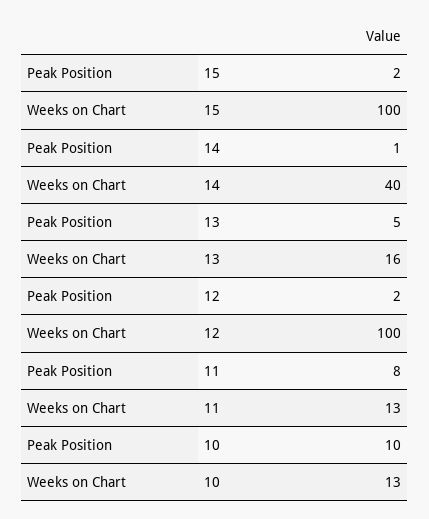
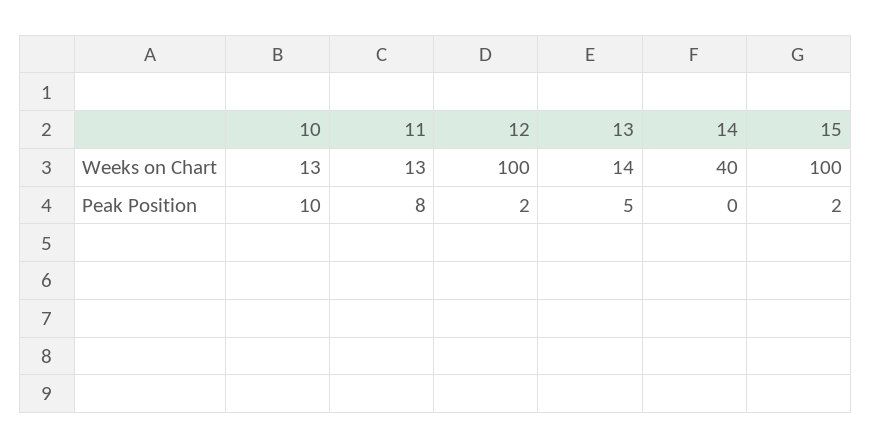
Peak Position, 14: 1 -> 0
Weeks on Chart, 13: 16 -> 14

